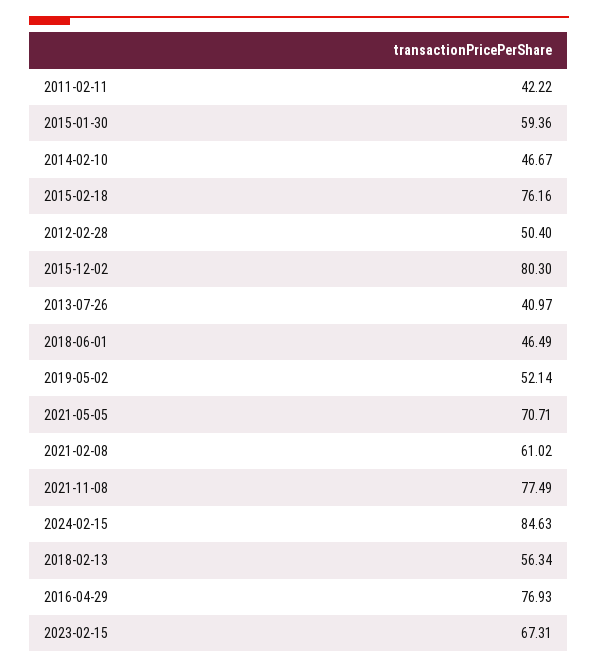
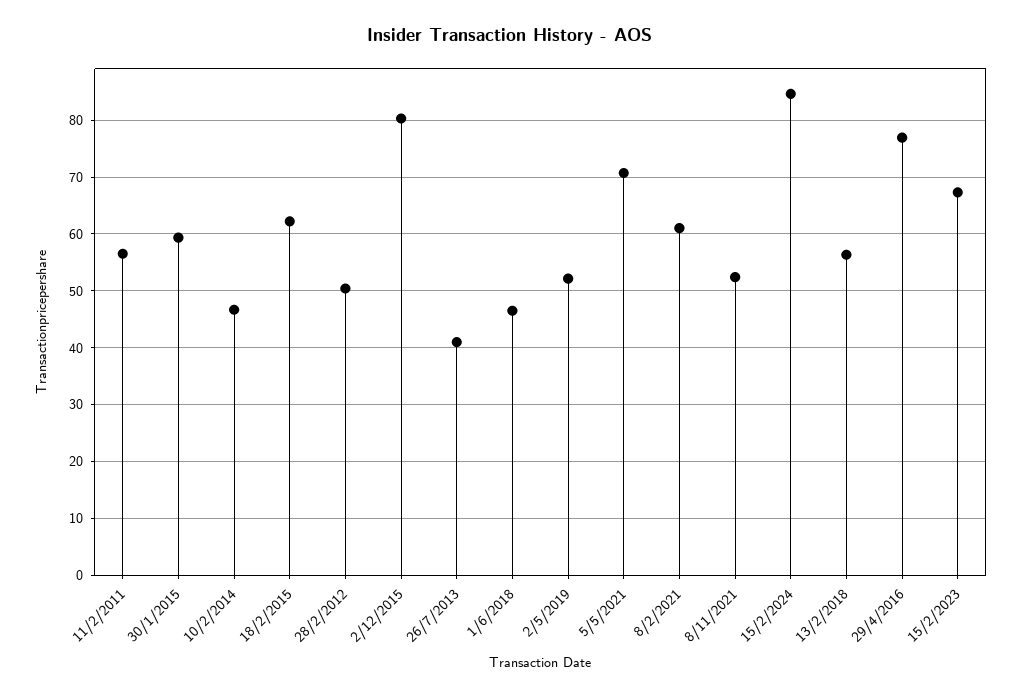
2011-02-11: 42.22 -> 56
2015-02-18: 76.16 -> 62
2021-11-08: 77.49 -> 52

